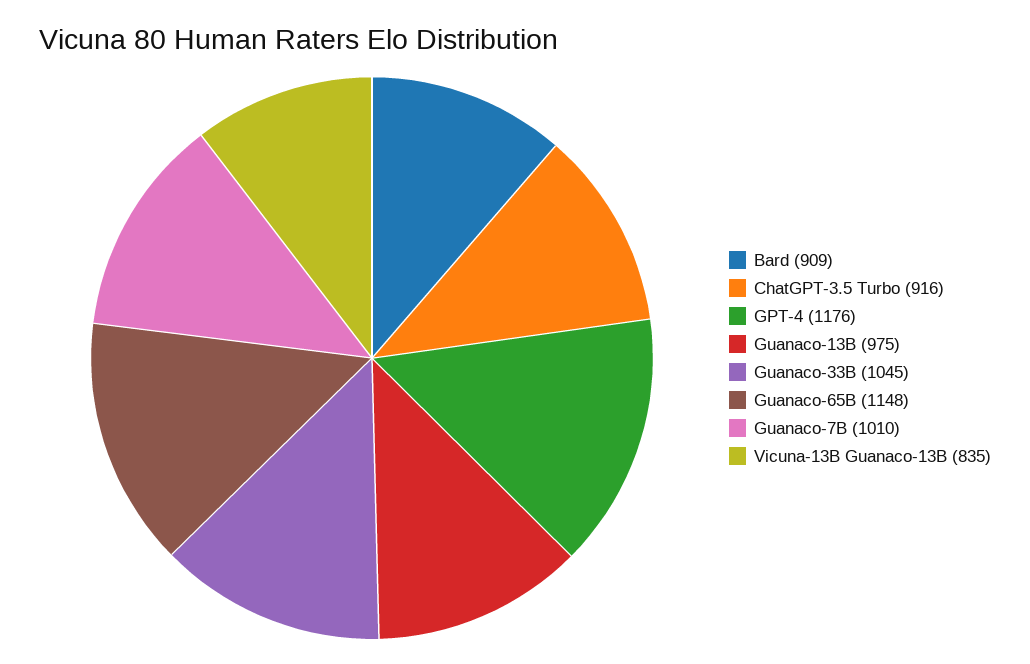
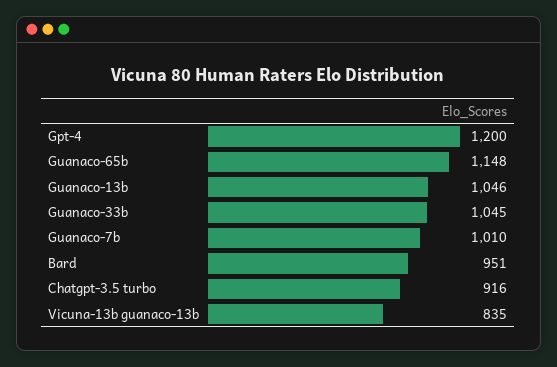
Bard: 909 -> 951
GPT-4: 1176 -> 1200
Guanaco-13B: 975 -> 1046

